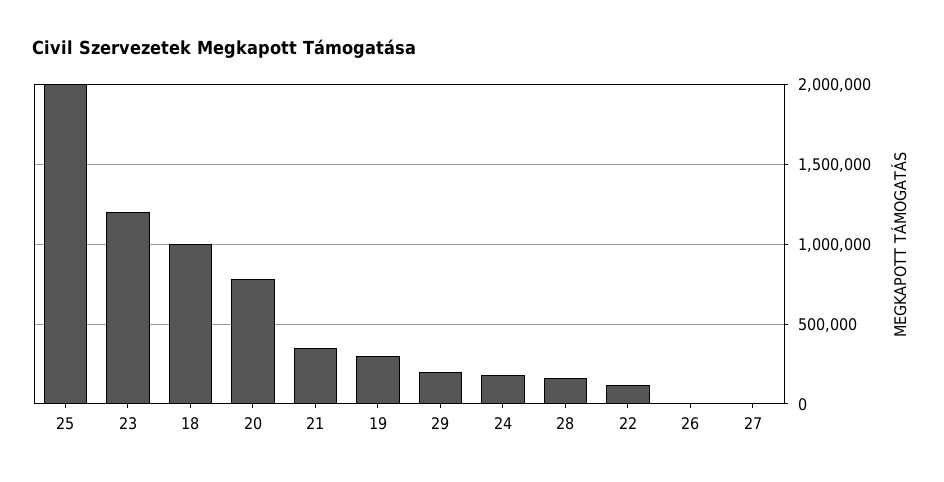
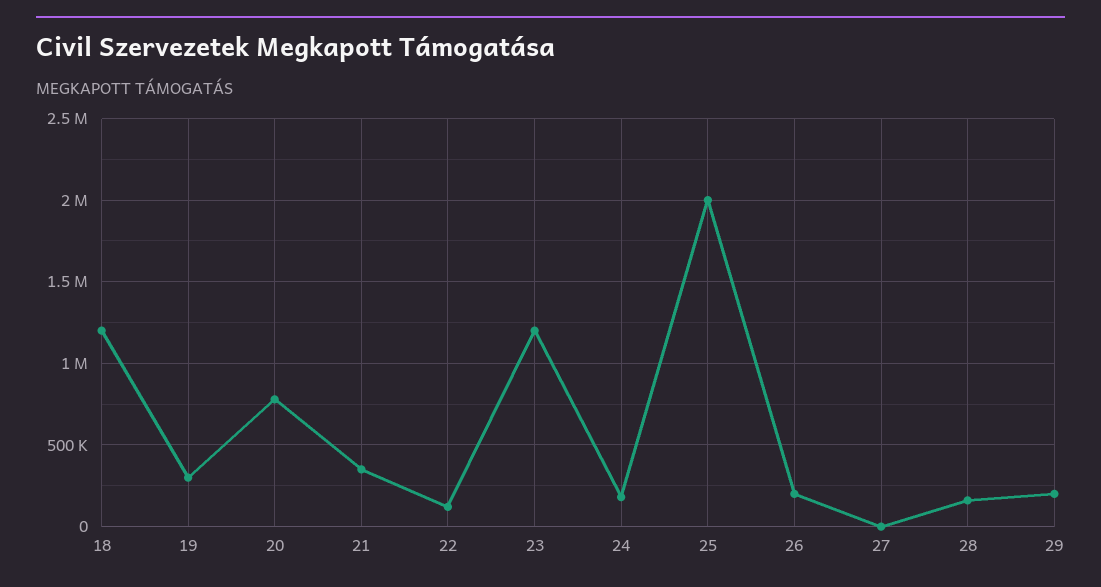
18: 1000000 -> 1200000
26: 0 -> 200000

